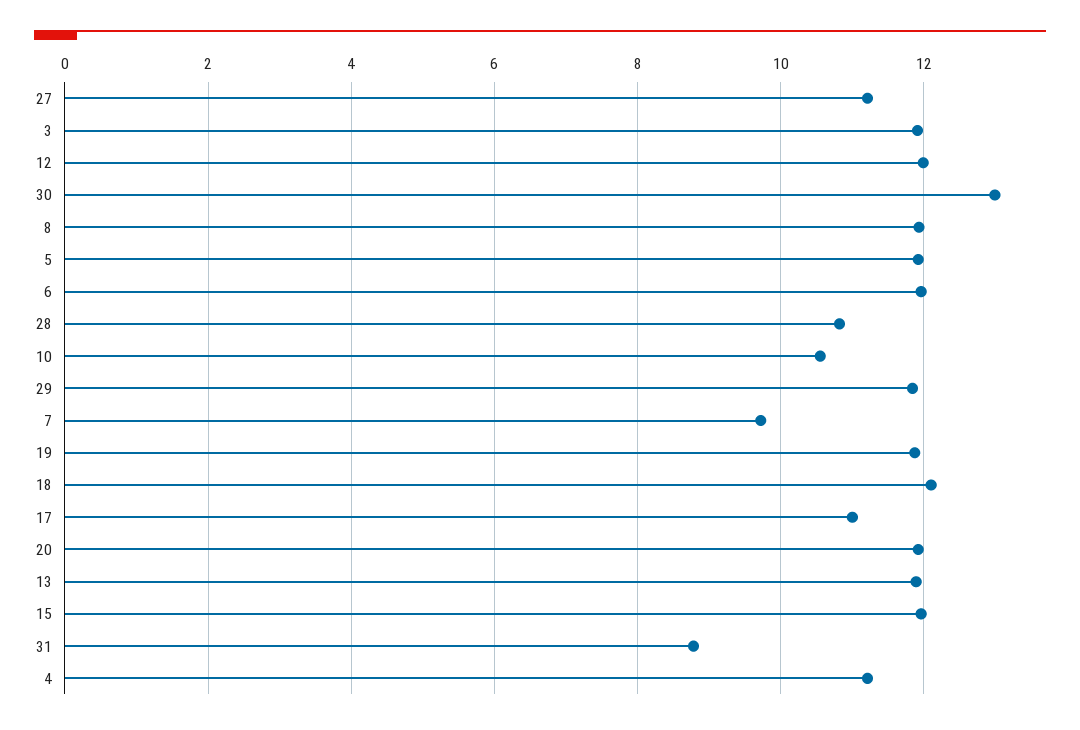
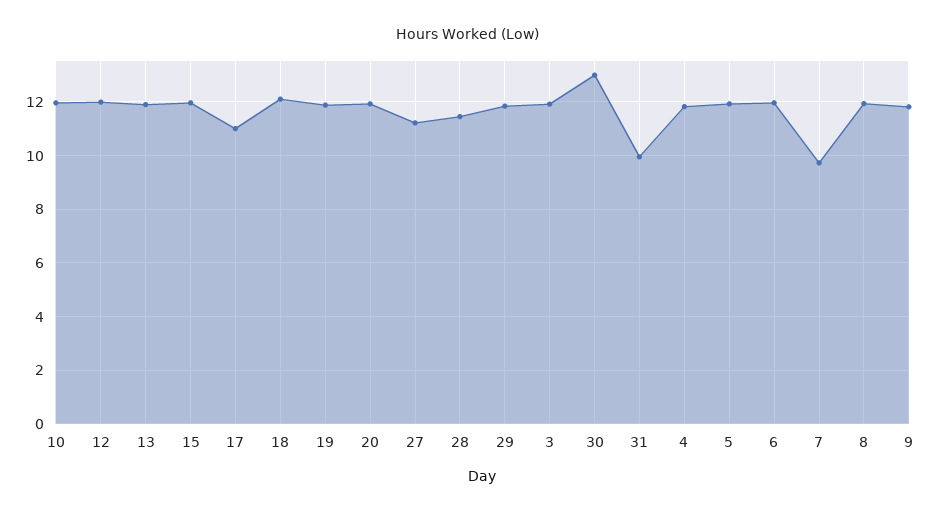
28: 10.8 -> 11.5
10: 10.6 -> 12
31: 8.8 -> 10
4: 11.2 -> 11.75
9: none -> 11.75

